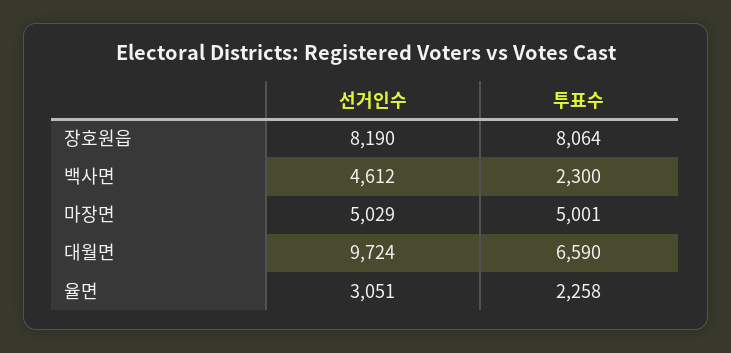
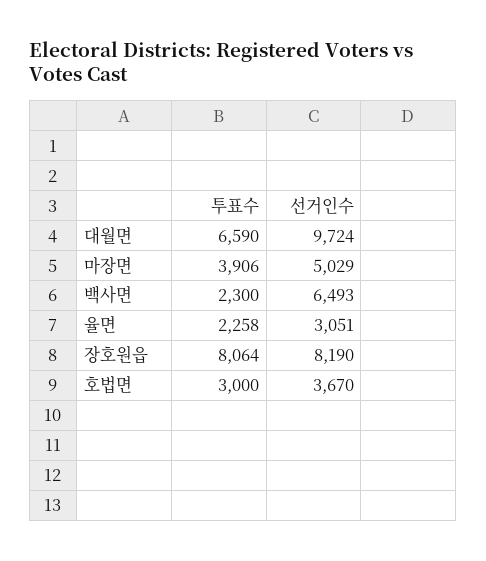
선거인수, 백사면: 4612 -> 6493
투표수, 마장면: 5001 -> 3906
투표수, 호법면: none -> 3000
선거인수, 호법면: none -> 3670

